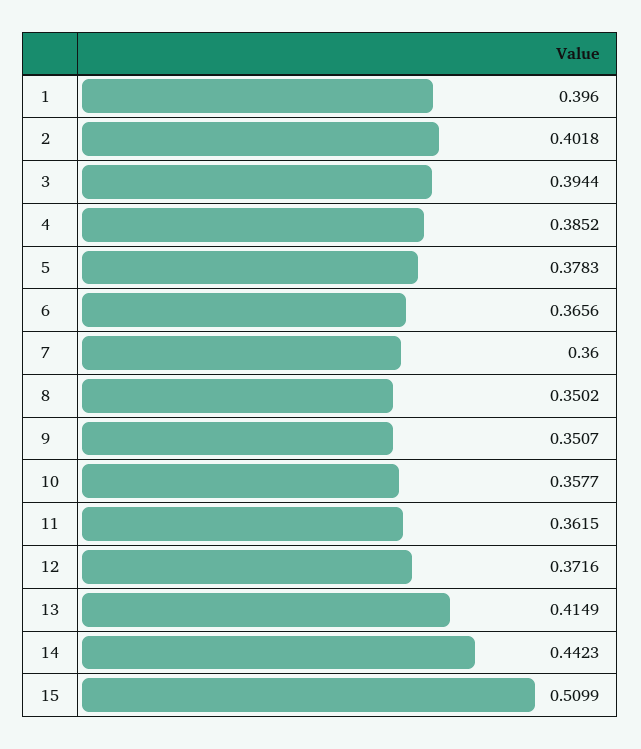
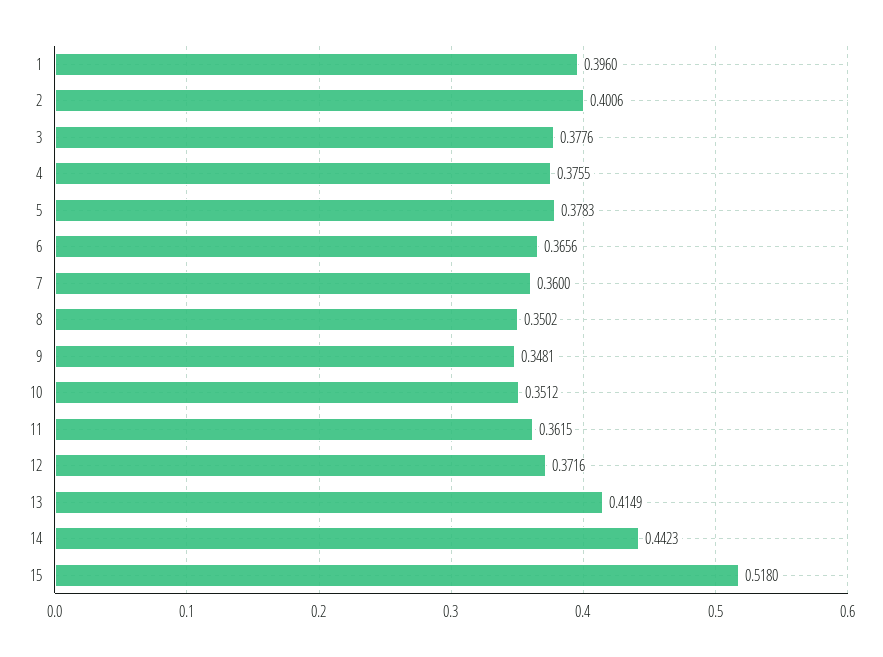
2: 0.4018 -> 0.4006
3: 0.3944 -> 0.3776
4: 0.3852 -> 0.3755
9: 0.3507 -> 0.3481
10: 0.3577 -> 0.3512
15: 0.5099 -> 0.518

